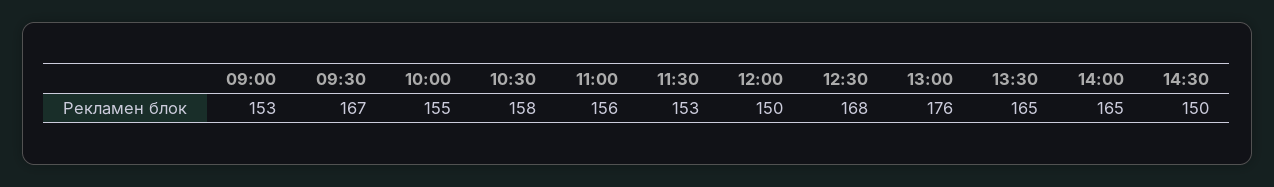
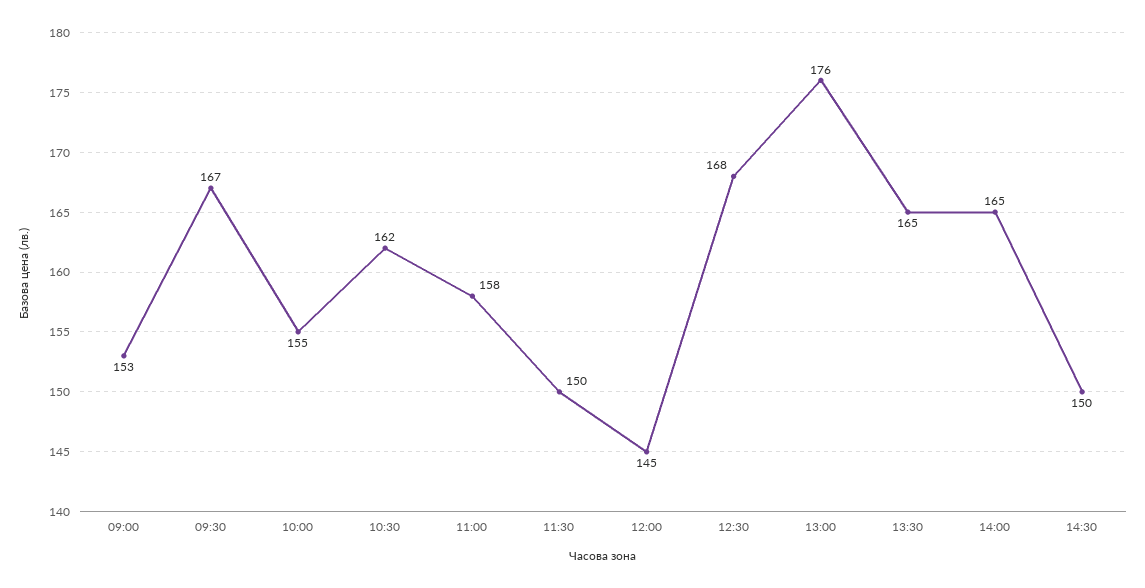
10:30: 158 -> 162
11:00: 156 -> 158
11:30: 153 -> 150
12:00: 150 -> 145

